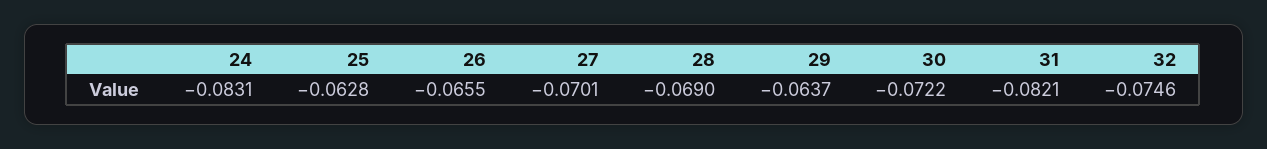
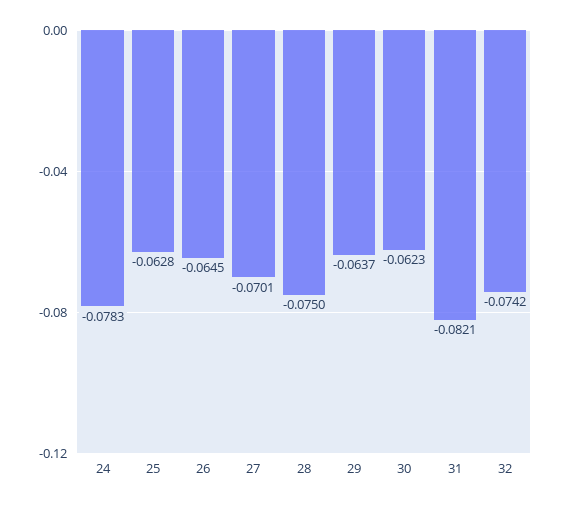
24: -0.0831 -> -0.0783
26: -0.0655 -> -0.0645
28: -0.069 -> -0.075
30: -0.0722 -> -0.0623
32: -0.0746 -> -0.0742

